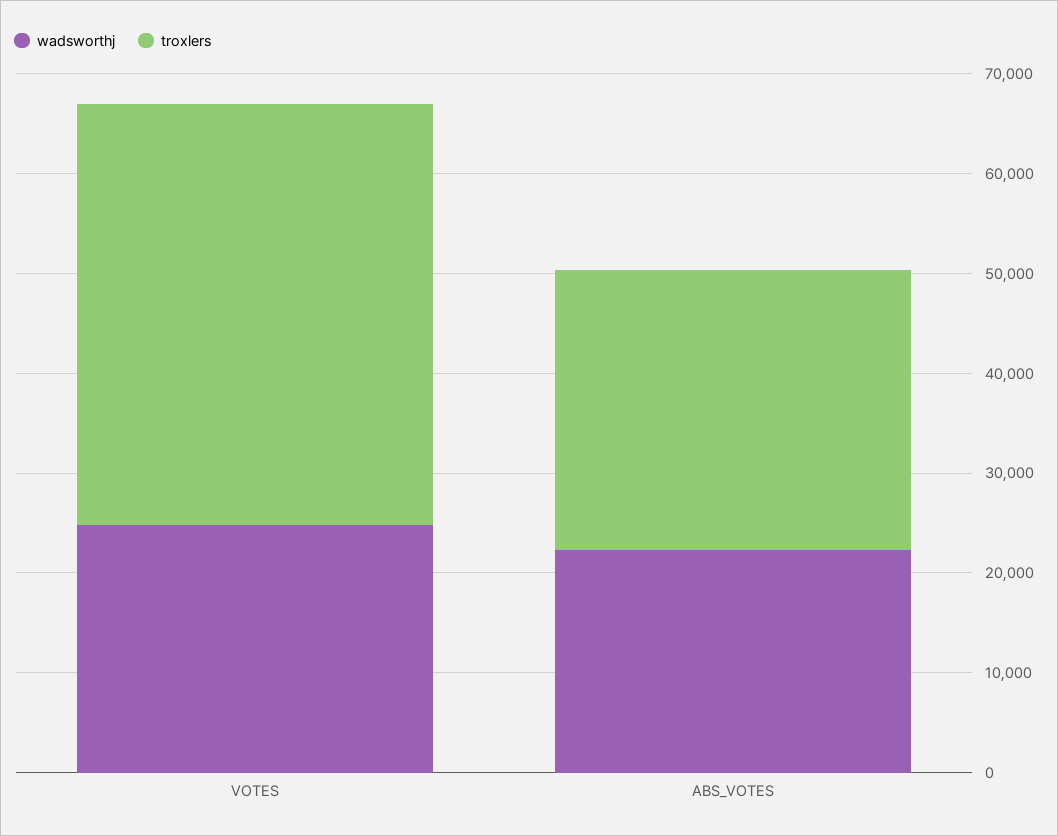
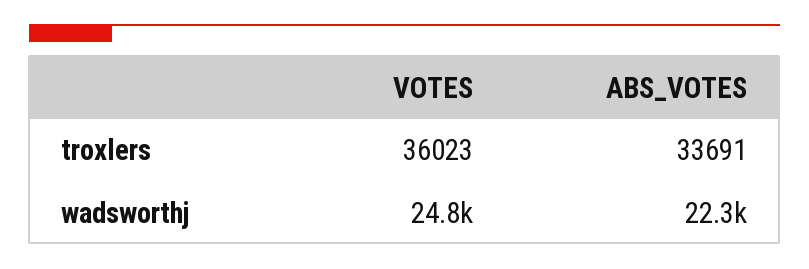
troxlers, VOTES: 42000 -> 36023
troxlers, ABS_VOTES: 28000 -> 33691

